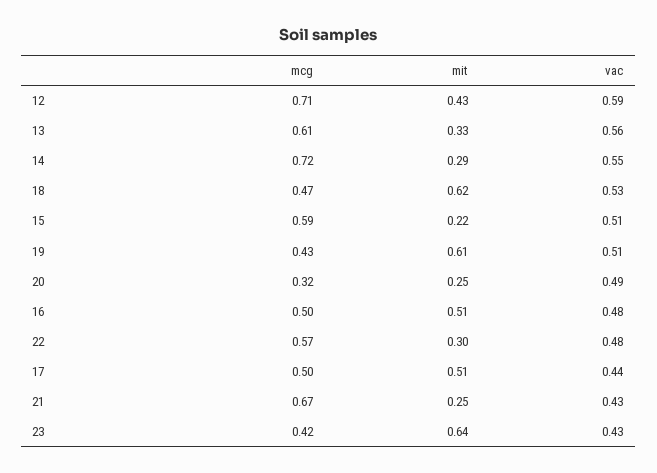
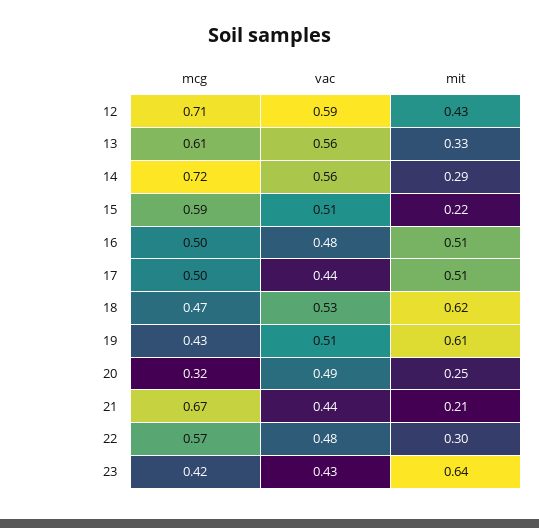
vac, 14: 0.55 -> 0.56
mit, 21: 0.25 -> 0.21
vac, 21: 0.43 -> 0.44

